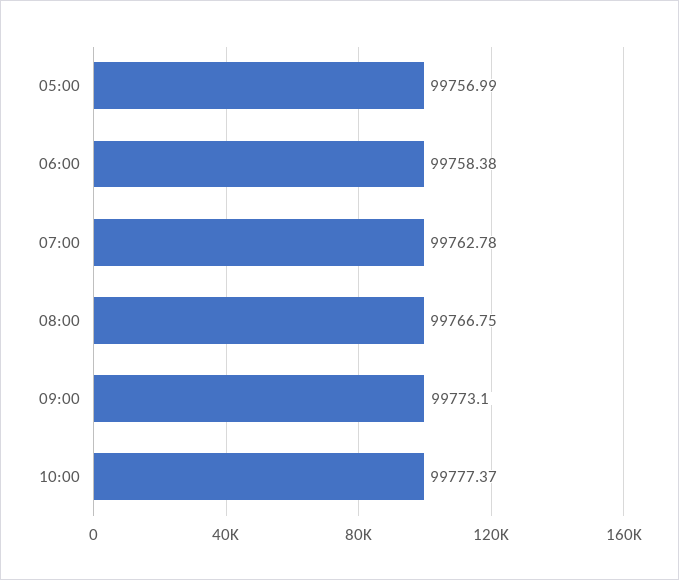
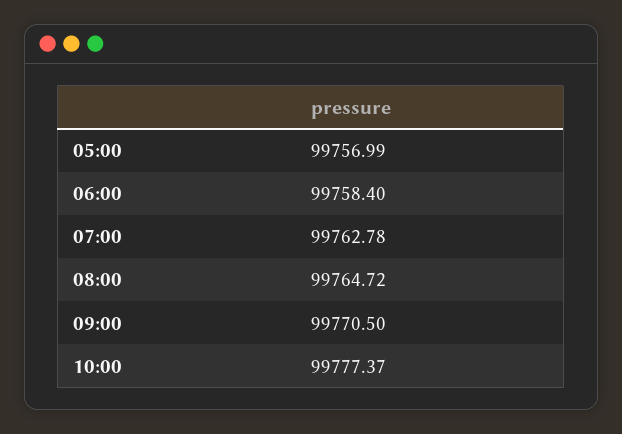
06:00: 99758.38 -> 99758.4
08:00: 99766.75 -> 99764.72
09:00: 99773.1 -> 99770.5

